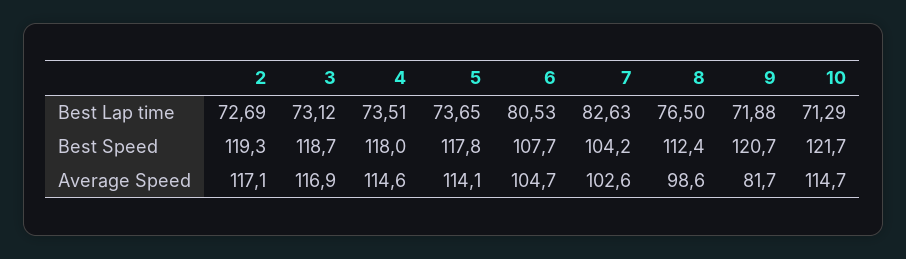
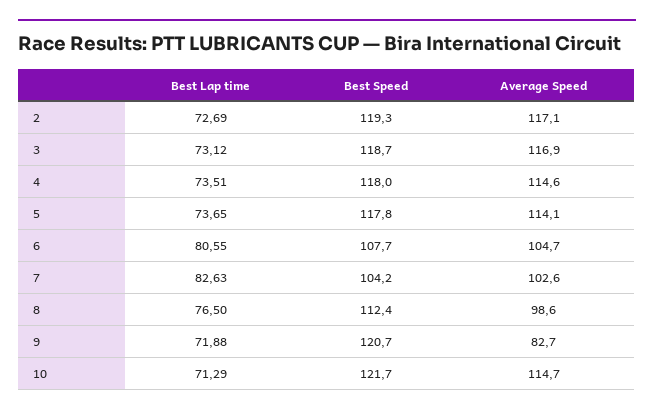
6, Best Lap time: 80.53 -> 80.55
9, Average Speed: 81.7 -> 82.7

